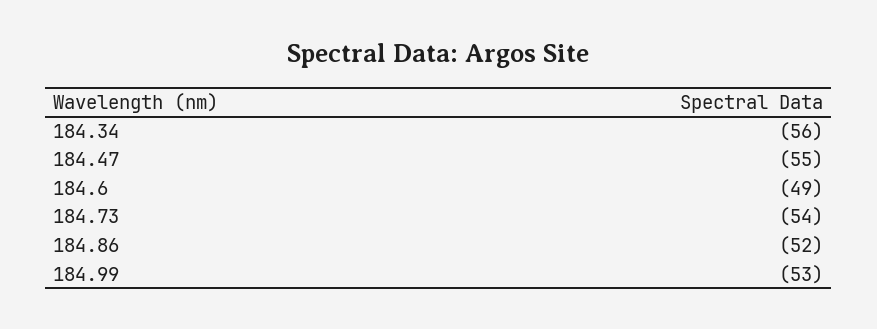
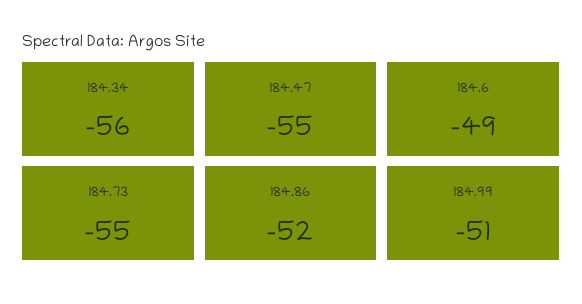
184.73: -54 -> -55
184.99: -53 -> -51

